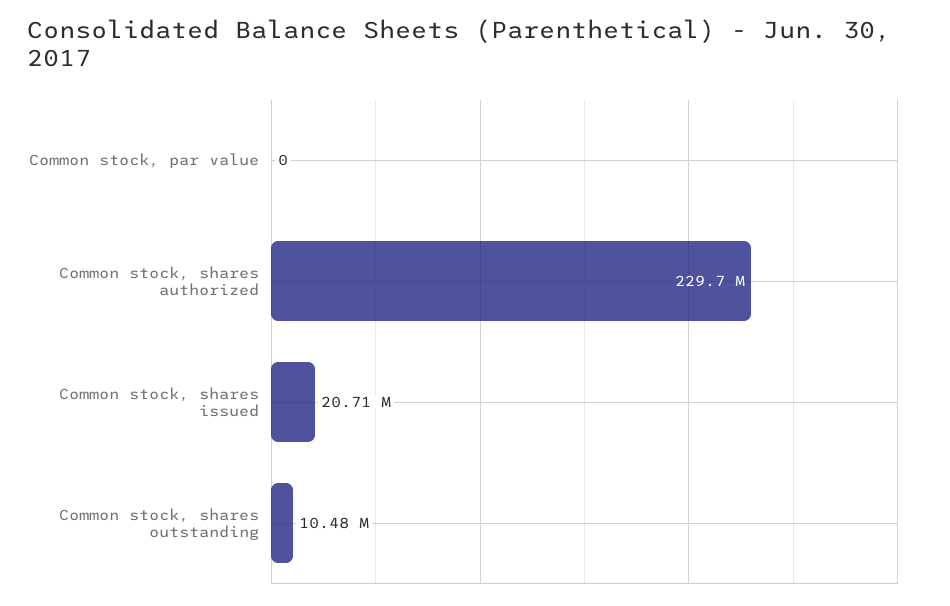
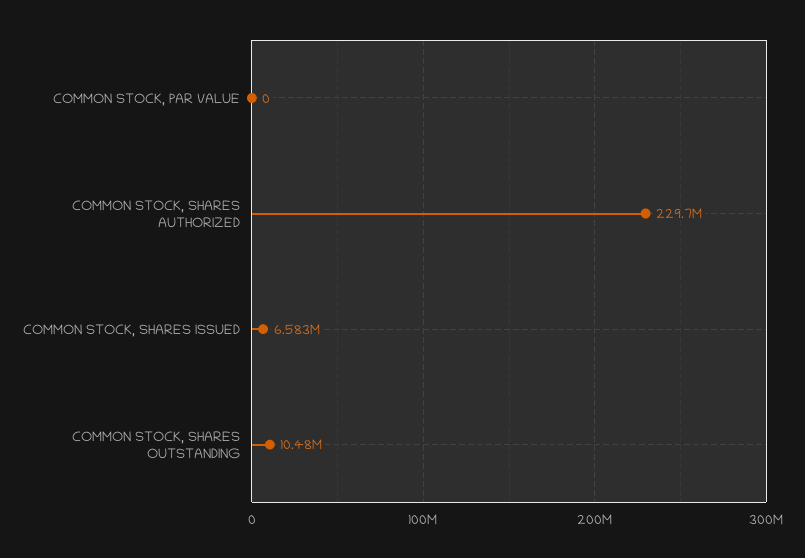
Common stock, shares issued: 20710000 -> 6583000

